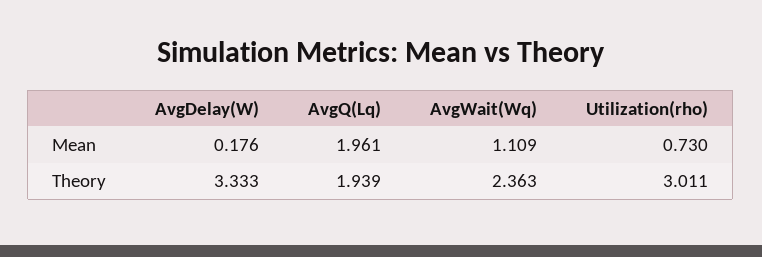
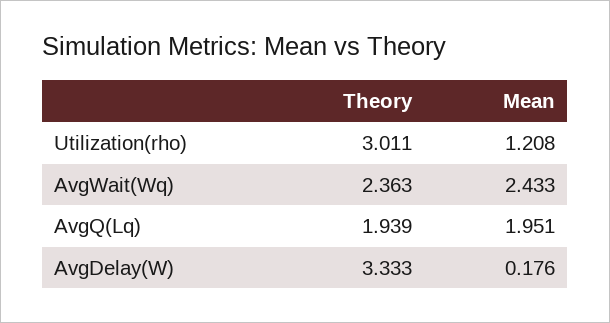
AvgQ(Lq), Mean: 1.961 -> 1.951
AvgWait(Wq), Mean: 1.109 -> 2.433
Utilization(rho), Mean: 0.73 -> 1.208

